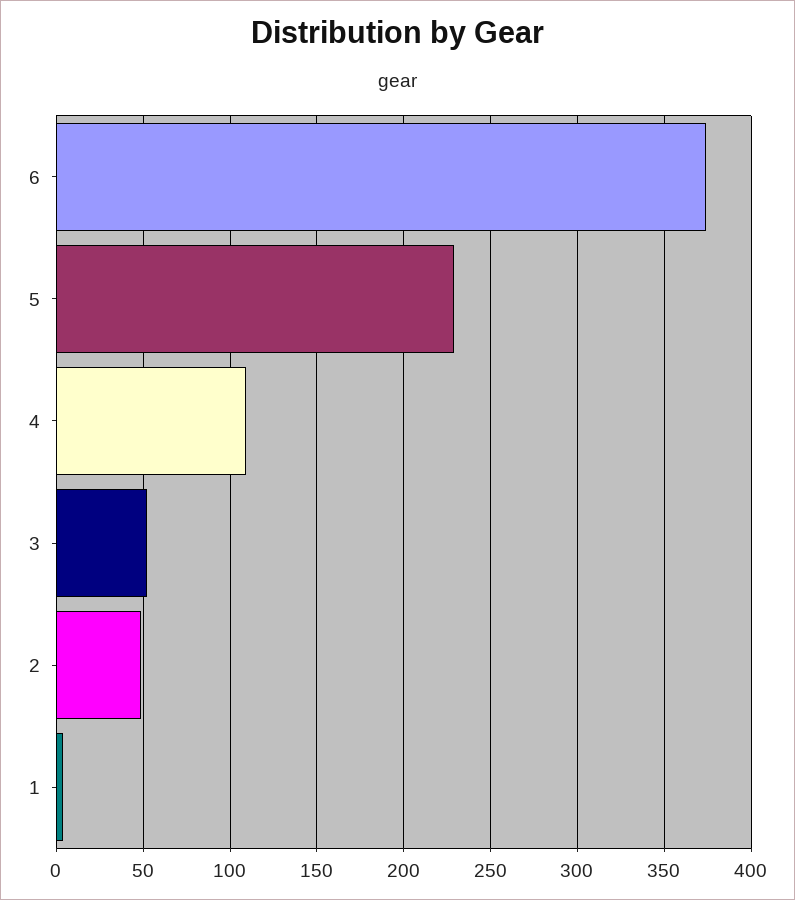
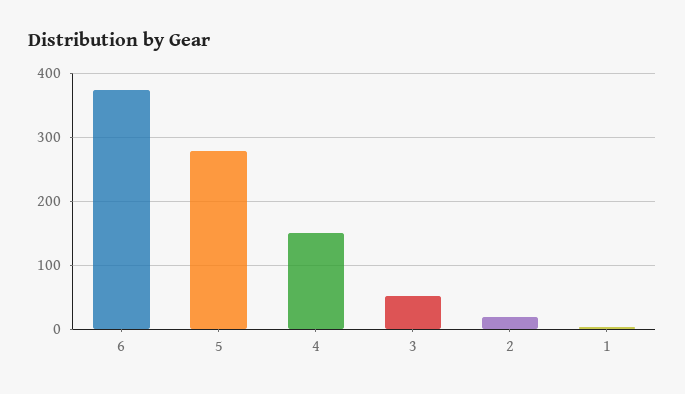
5: 230 -> 280
4: 110 -> 150
2: 50 -> 20

